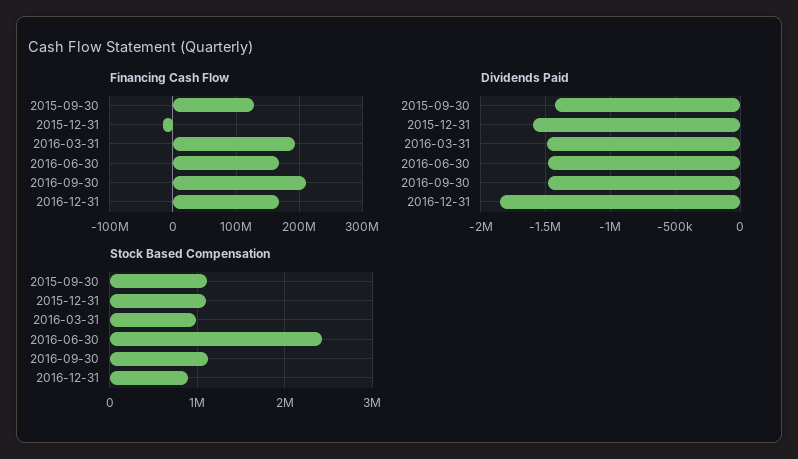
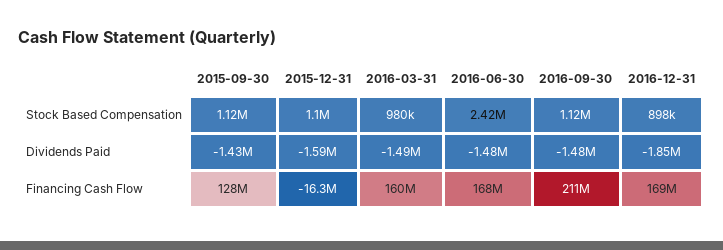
Financing Cash Flow, 2016-03-31: 190000000 -> 160000000

